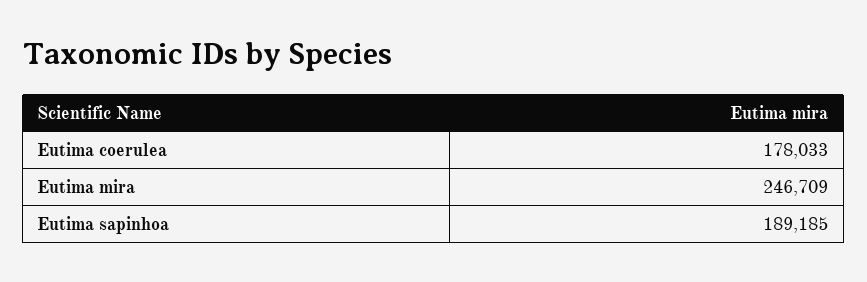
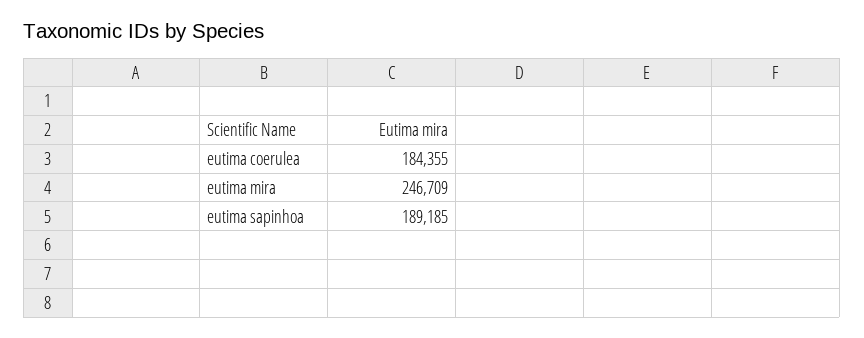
Eutima coerulea: 178033 -> 184355

